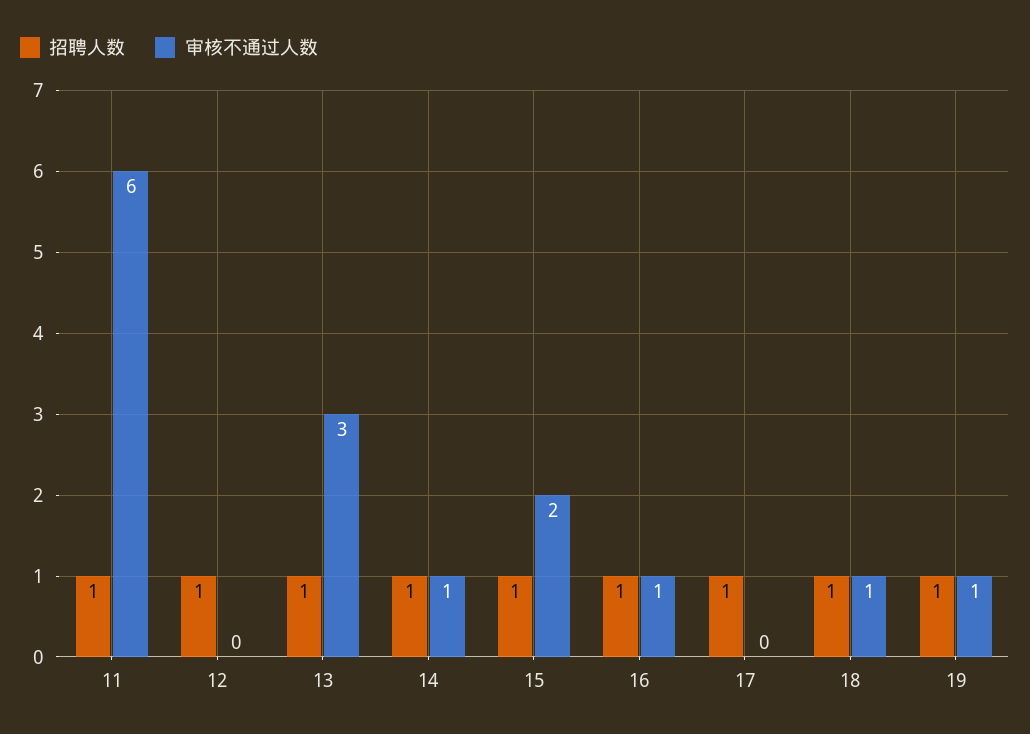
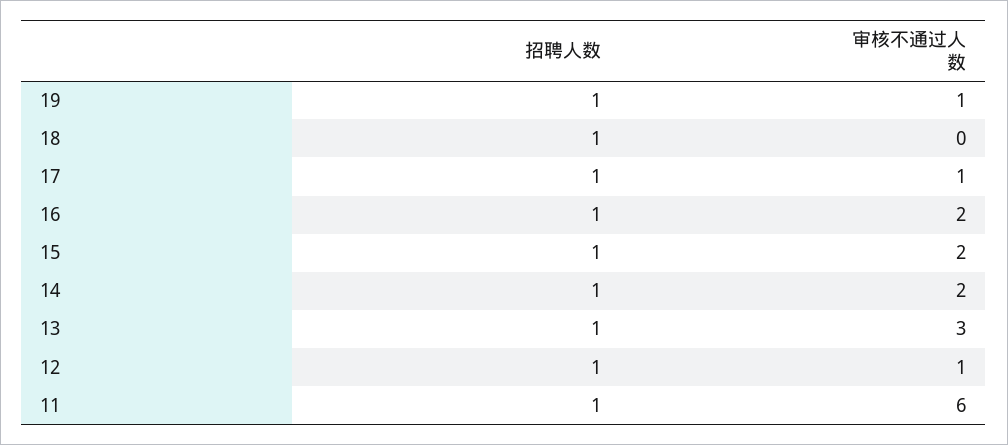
审核不通过人数, 12: 0 -> 1
审核不通过人数, 14: 1 -> 2
审核不通过人数, 16: 1 -> 2
审核不通过人数, 17: 0 -> 1
审核不通过人数, 18: 1 -> 0

